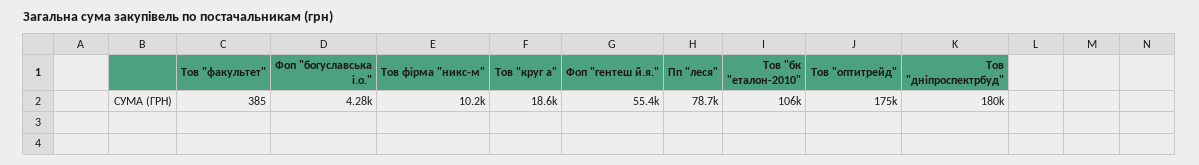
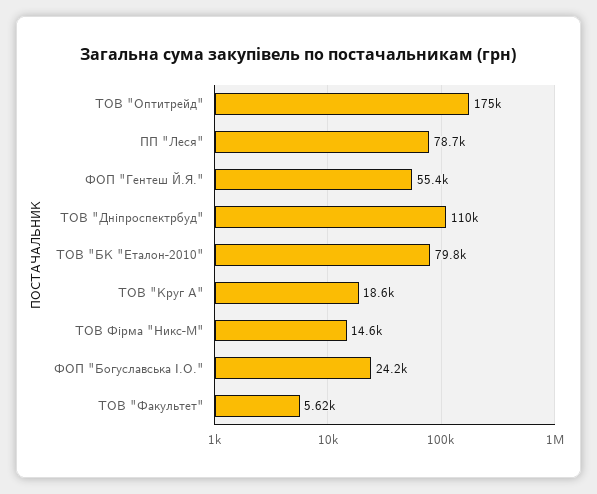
Тов "факультет": 385 -> 5620
Фоп "богуславська i.о.": 4280 -> 24200
Тов фірма "никс-м": 10200 -> 14600
Тов "бк "еталон-2010": 106000 -> 79800
Тов "дніпроспектрбуд": 180000 -> 110000

